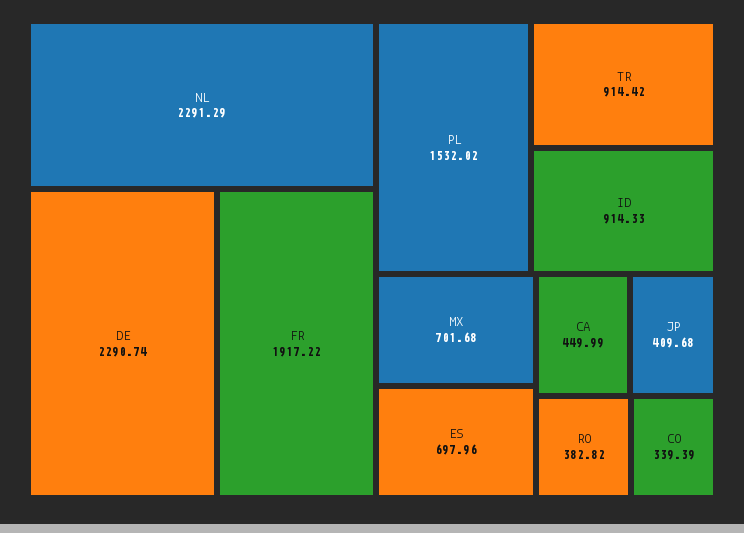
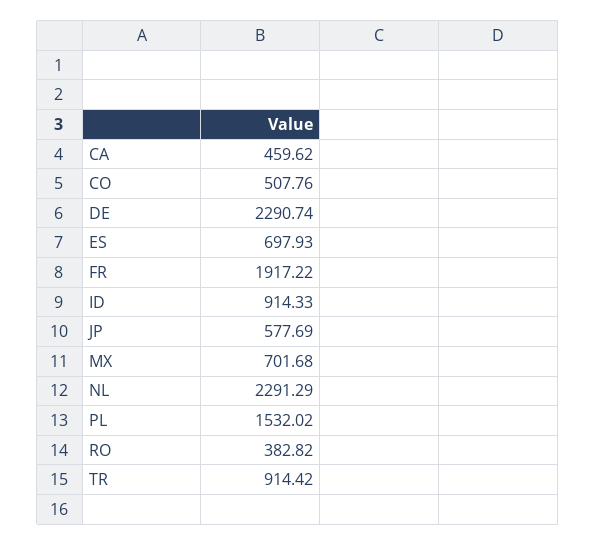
ES: 697.96 -> 697.93
CA: 449.99 -> 459.62
JP: 409.68 -> 577.69
CO: 339.39 -> 507.76

